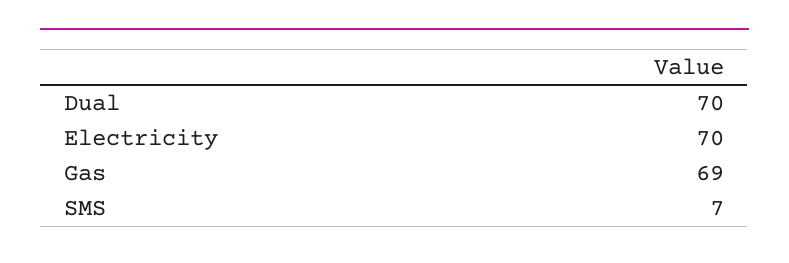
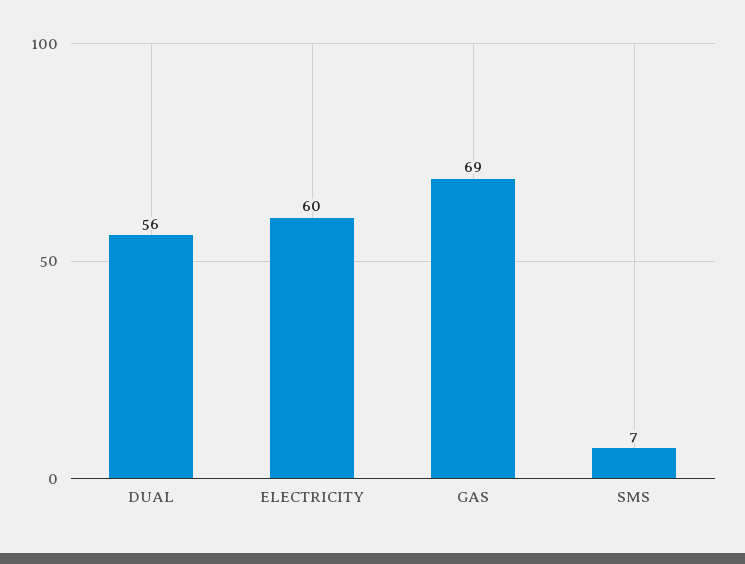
Dual: 70 -> 56
Electricity: 70 -> 60

